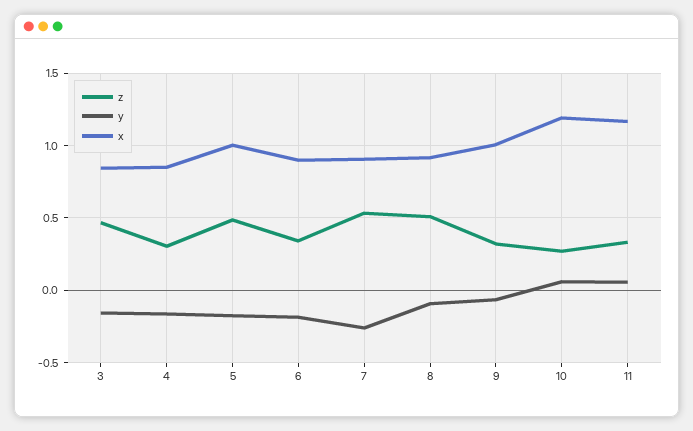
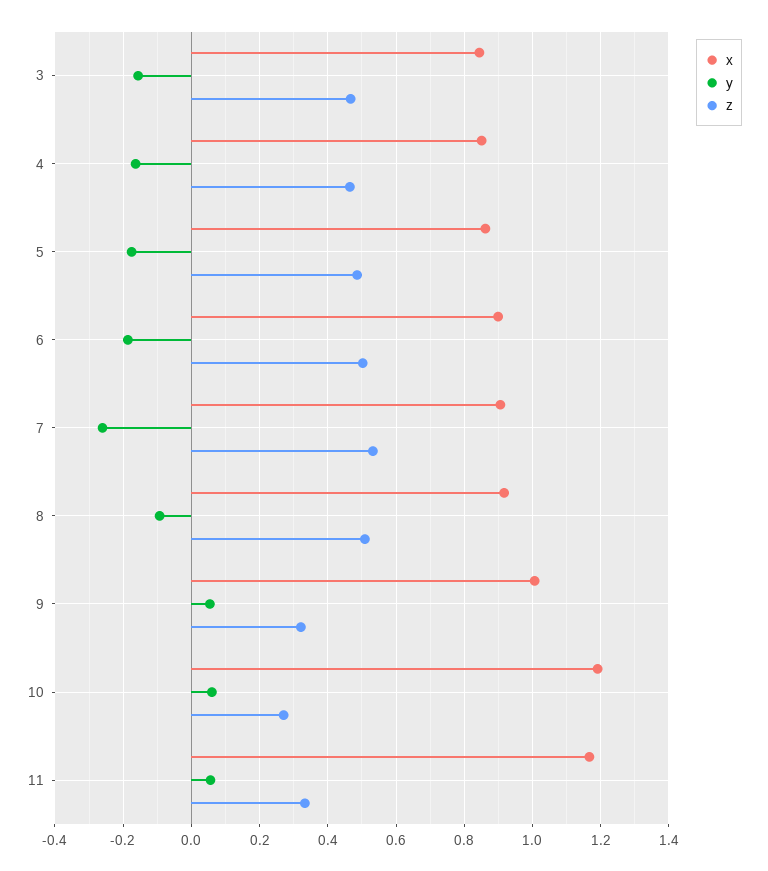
z, 4: 0.3 -> 0.46
x, 5: 1 -> 0.86
z, 6: 0.35 -> 0.5
y, 9: -0.05 -> 0.06

